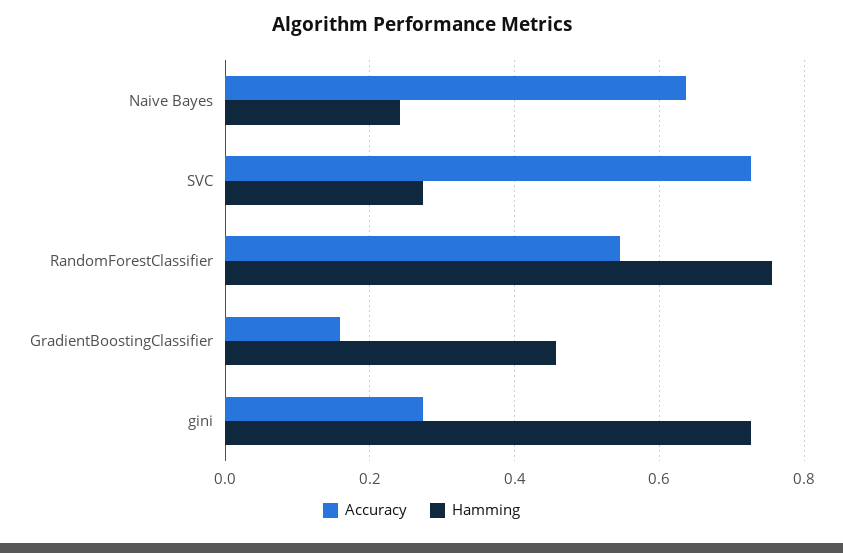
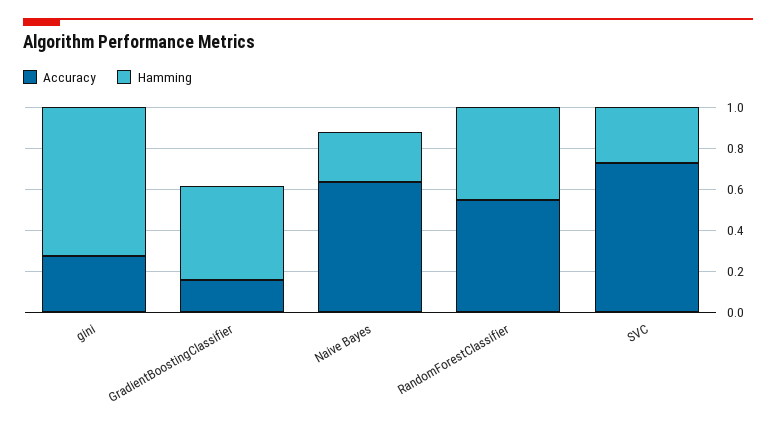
Hamming, RandomForestClassifier: 0.76 -> 0.45

